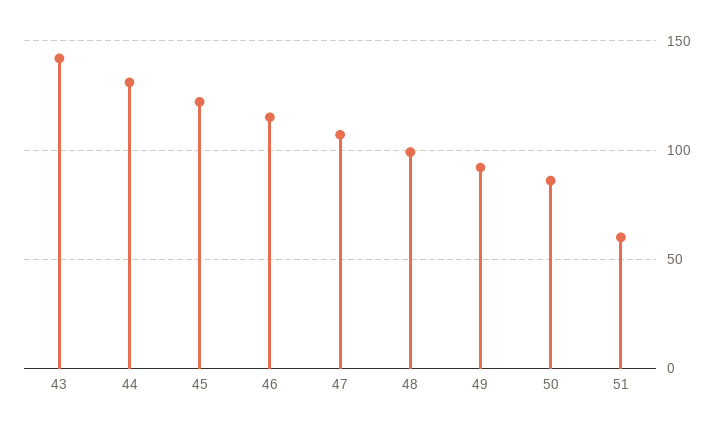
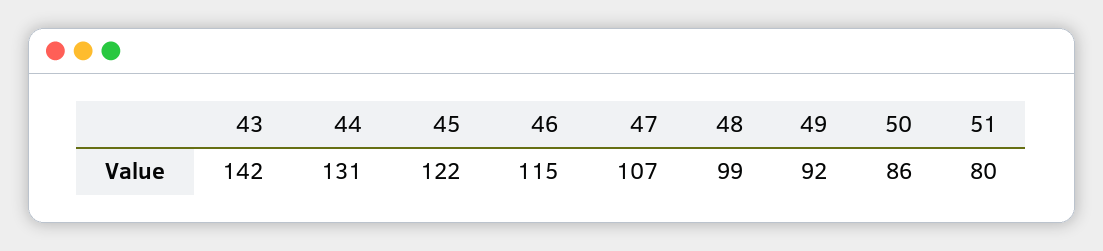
51: 60 -> 80

